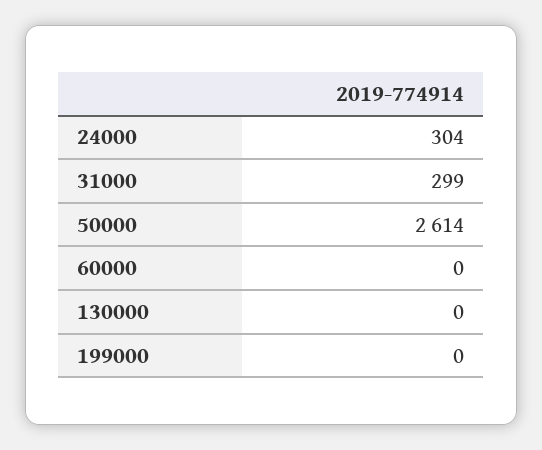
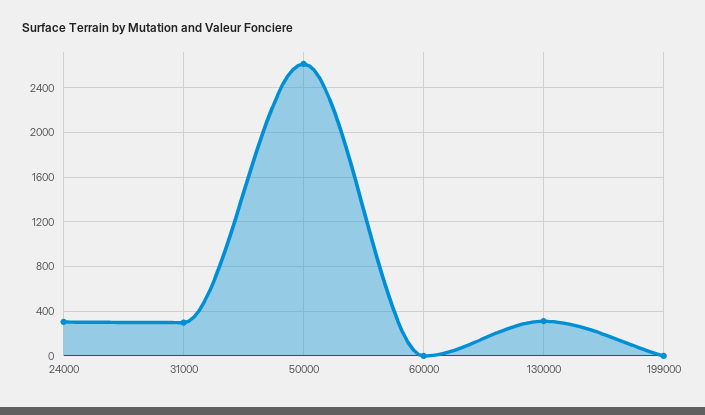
130000: 0 -> 300

